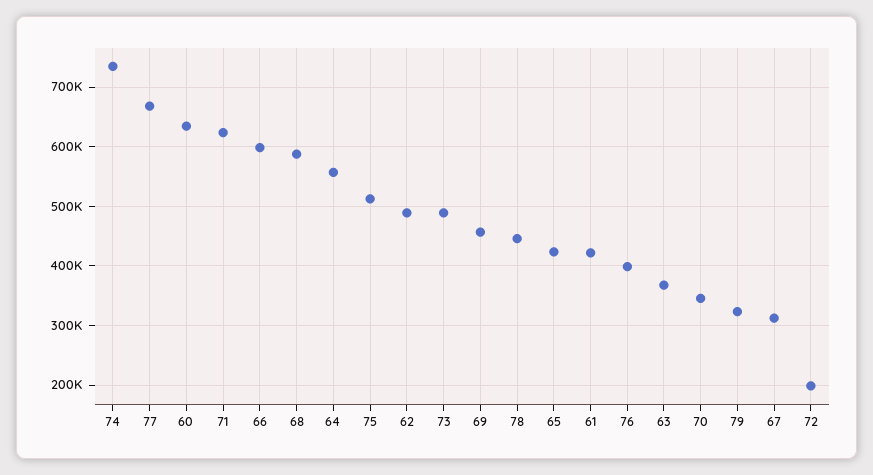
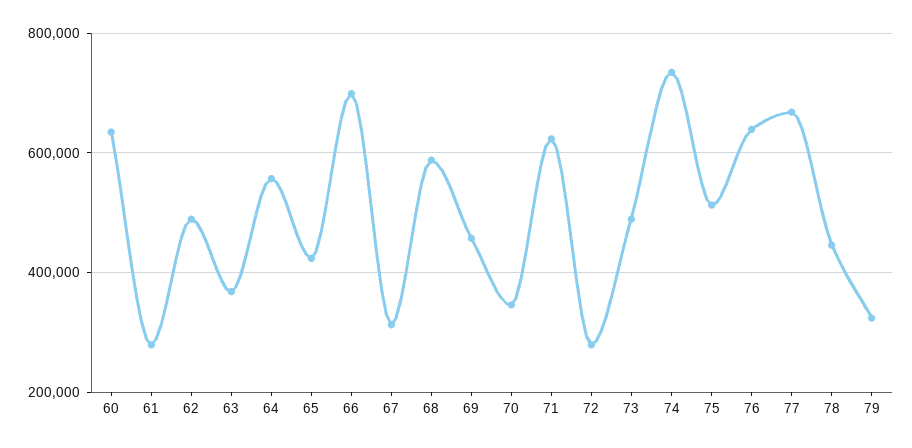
66: 600000 -> 700000
61: 420000 -> 280000
76: 400000 -> 640000
72: 200000 -> 280000

